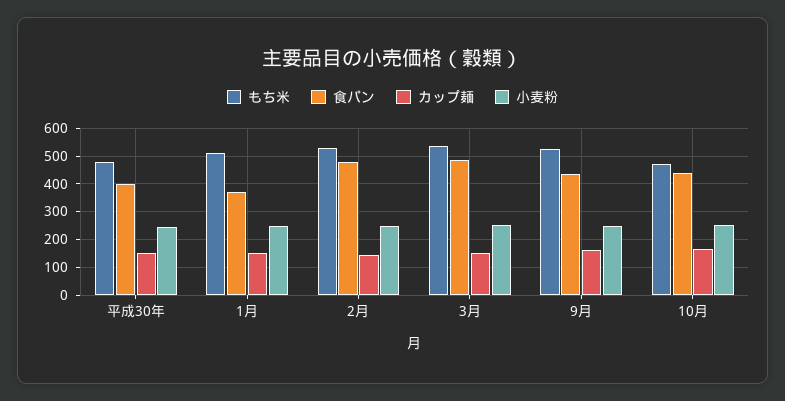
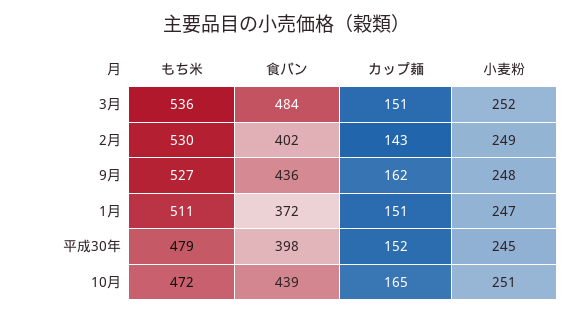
食パン, 2月: 475 -> 402

